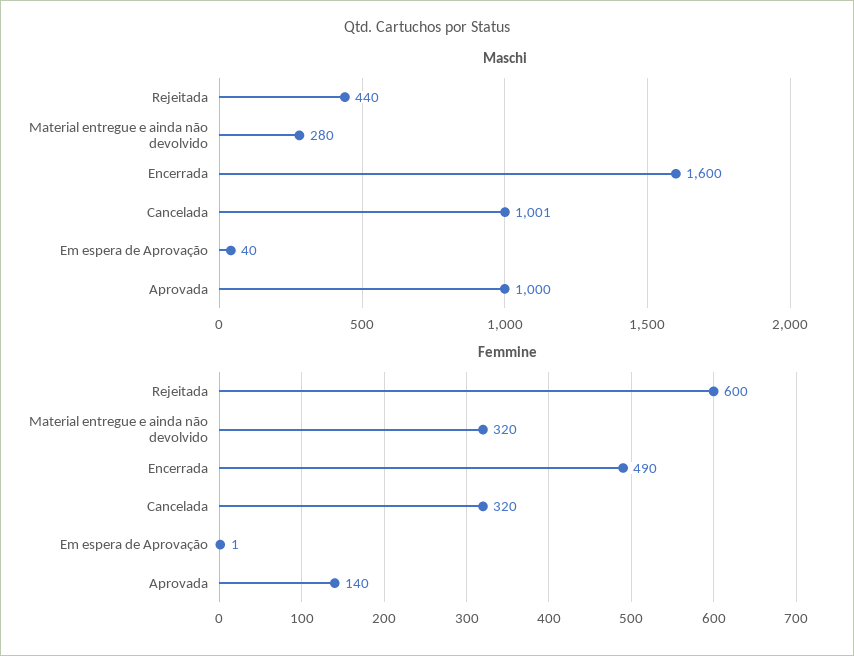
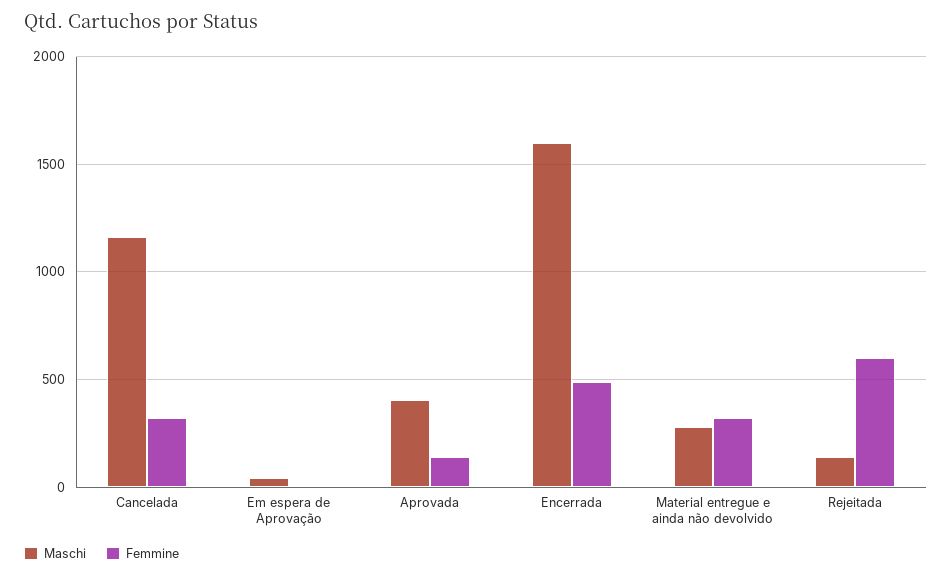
Maschi, Rejeitada: 440 -> 150
Maschi, Cancelada: 1001 -> 1150
Maschi, Aprovada: 1000 -> 400

